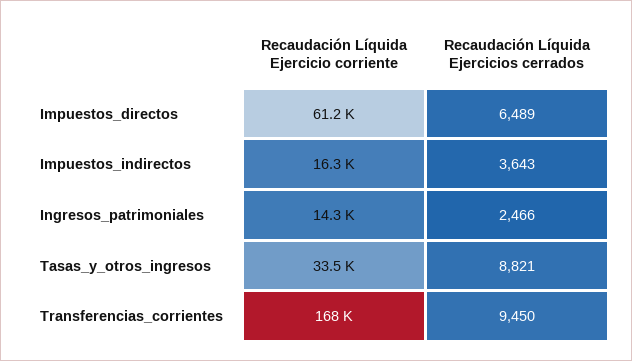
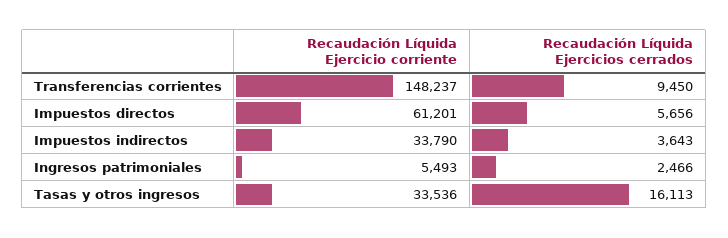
Recaudación Líquida Ejercicios cerrados, Impuestos_directos: 6489 -> 5656
Recaudación Líquida Ejercicio corriente, Impuestos_indirectos: 16300 -> 33790
Recaudación Líquida Ejercicio corriente, Ingresos_patrimoniales: 14300 -> 5493
Recaudación Líquida Ejercicios cerrados, Tasas_y_otros_ingresos: 8821 -> 16113
Recaudación Líquida Ejercicio corriente, Transferencias_corrientes: 168000 -> 148237

